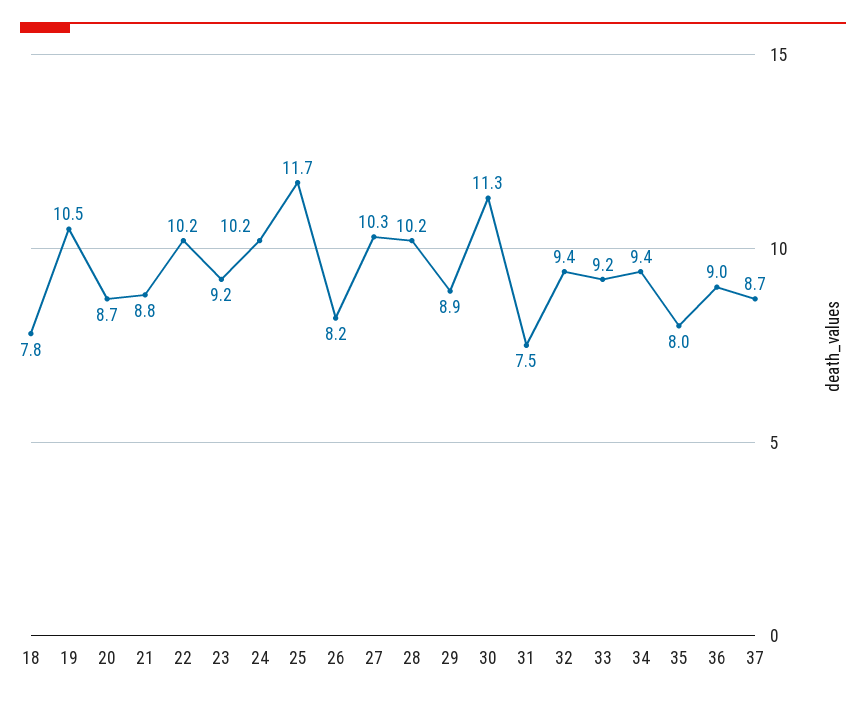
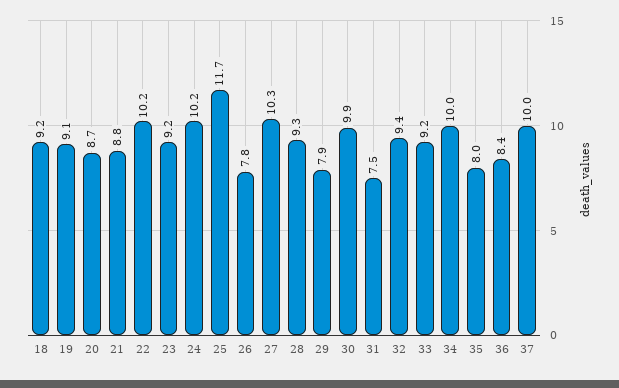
18: 7.8 -> 9.2
19: 10.5 -> 9.1
26: 8.2 -> 7.8
28: 10.2 -> 9.3
29: 8.9 -> 7.9
30: 11.3 -> 9.9
34: 9.4 -> 10
36: 9 -> 8.4
37: 8.7 -> 10

